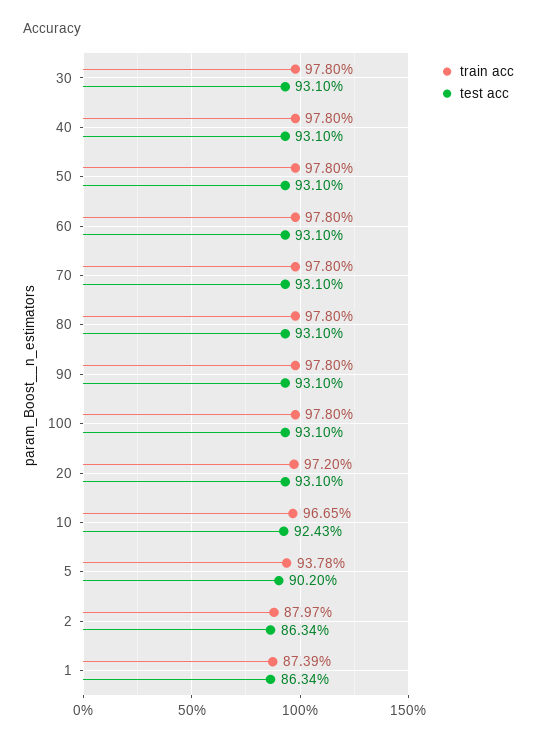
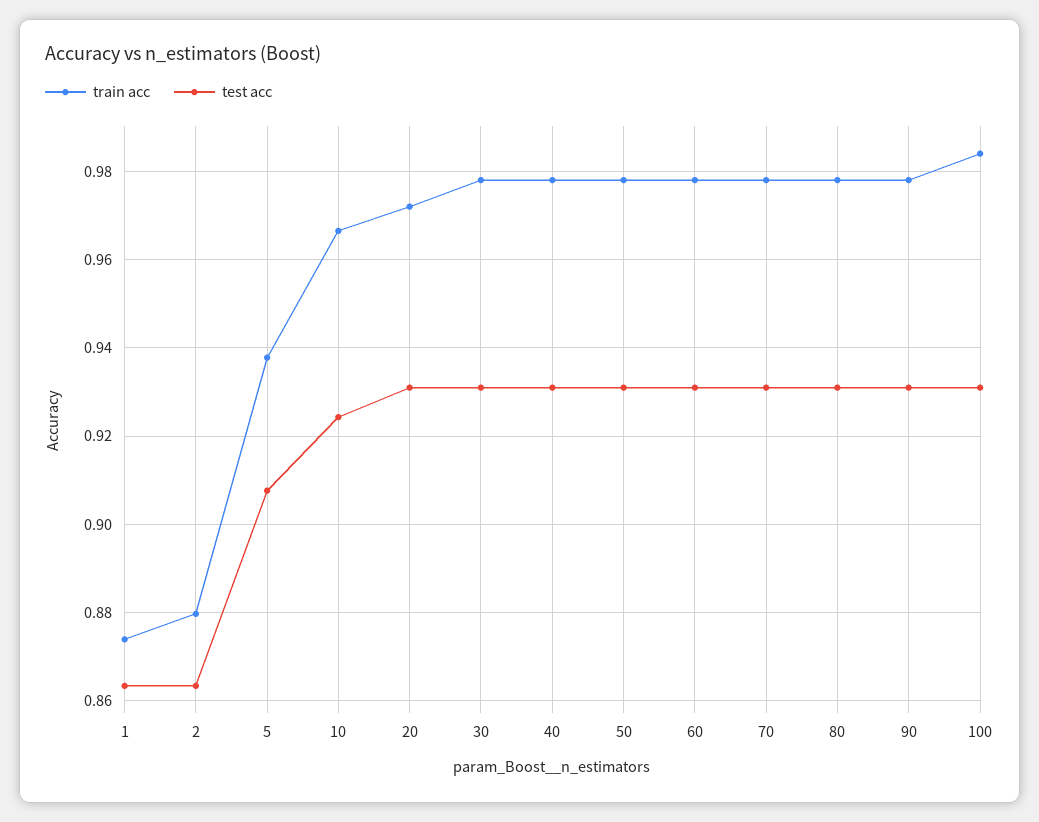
train acc, 100: 0.978 -> 0.984
test acc, 5: 0.902 -> 0.908

